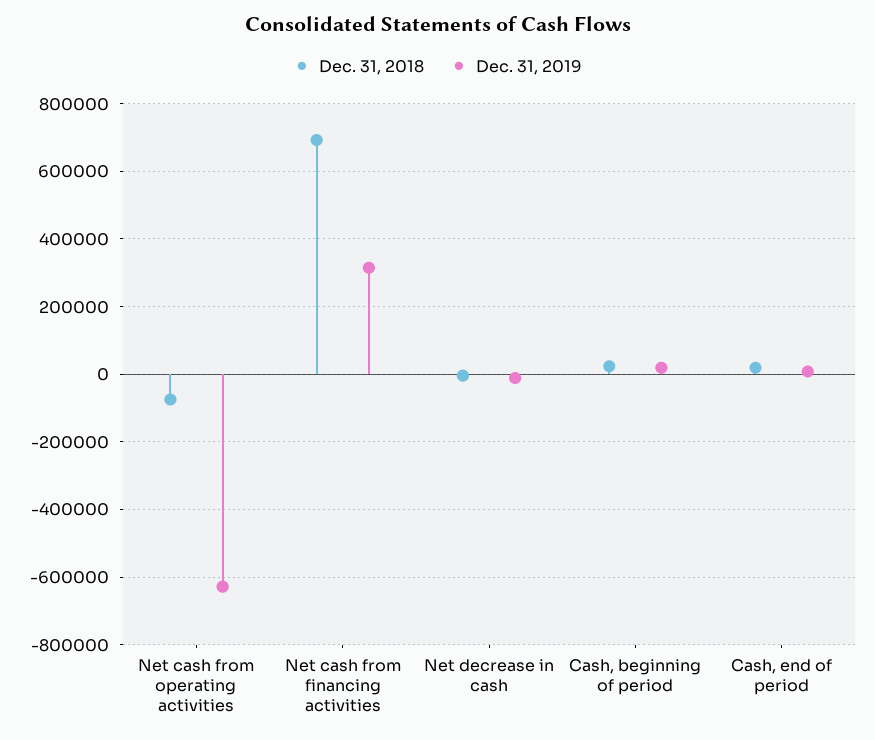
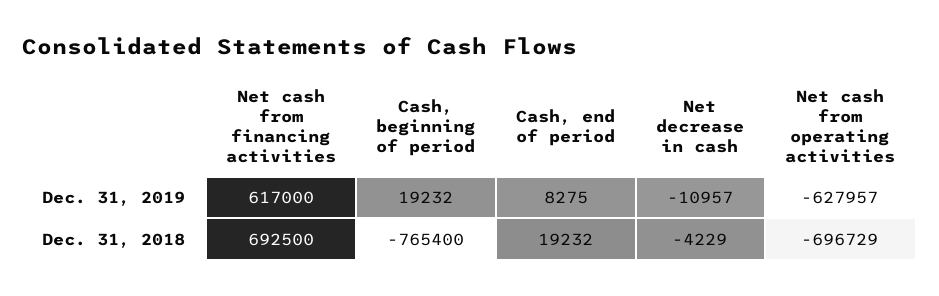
Dec. 31, 2018, Net cash from operating activities: -80000 -> -696729
Dec. 31, 2019, Net cash from financing activities: 320000 -> 617000
Dec. 31, 2018, Cash, beginning of period: 20000 -> -765400

